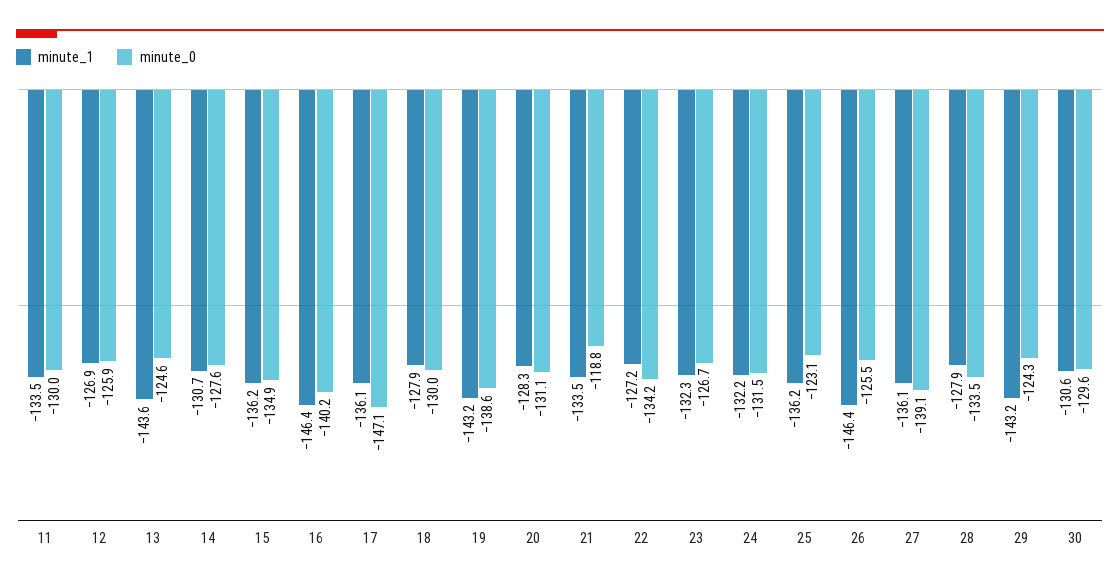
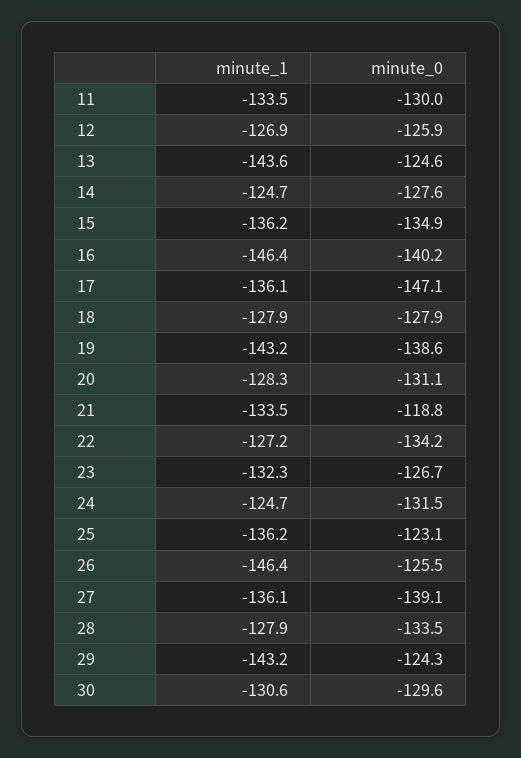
minute_1, 14: -130.7 -> -124.7
minute_0, 18: -130 -> -127.9
minute_1, 24: -132.2 -> -124.7

